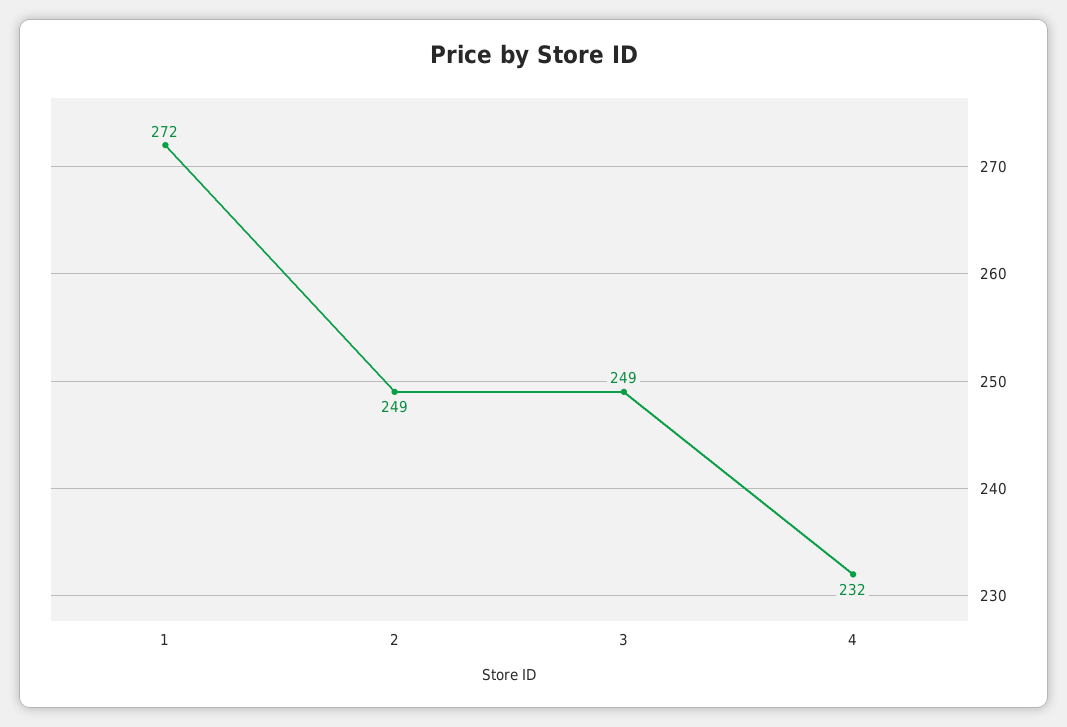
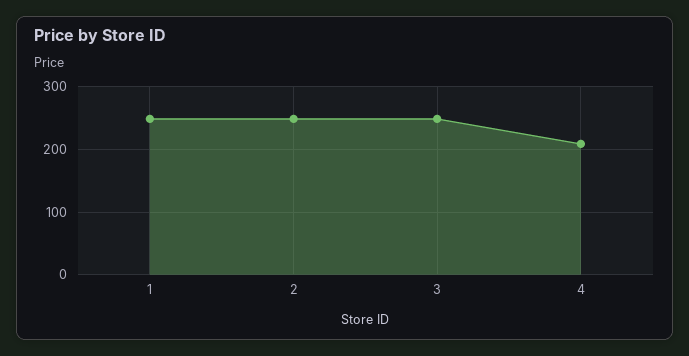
1: 272 -> 250
4: 232 -> 210

